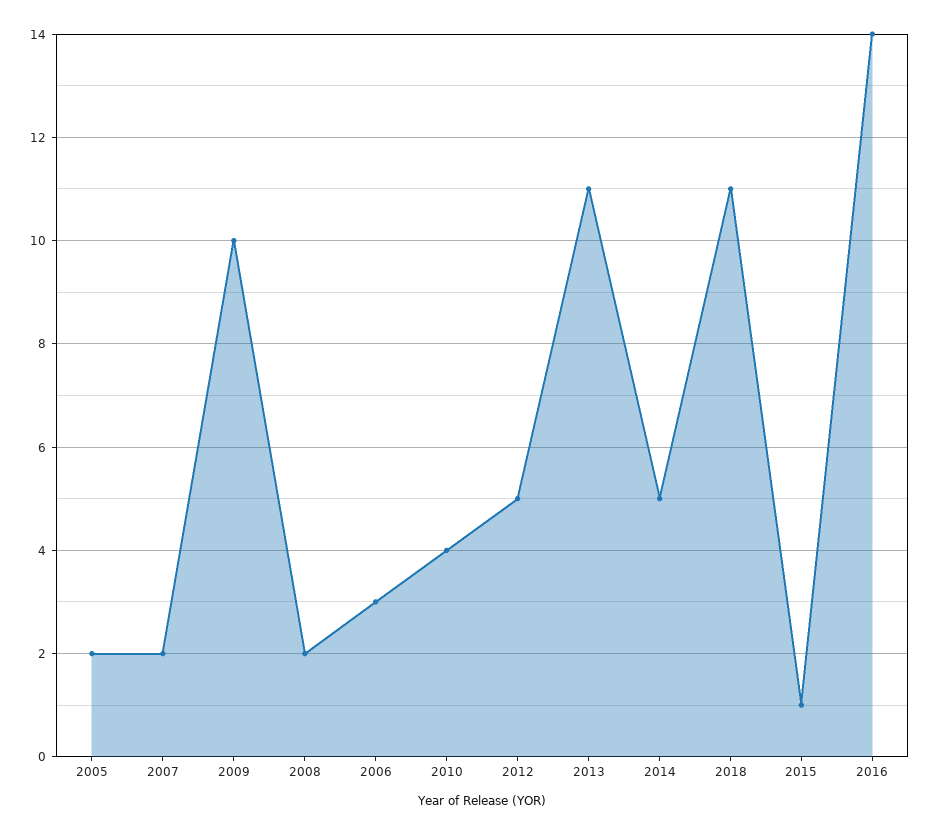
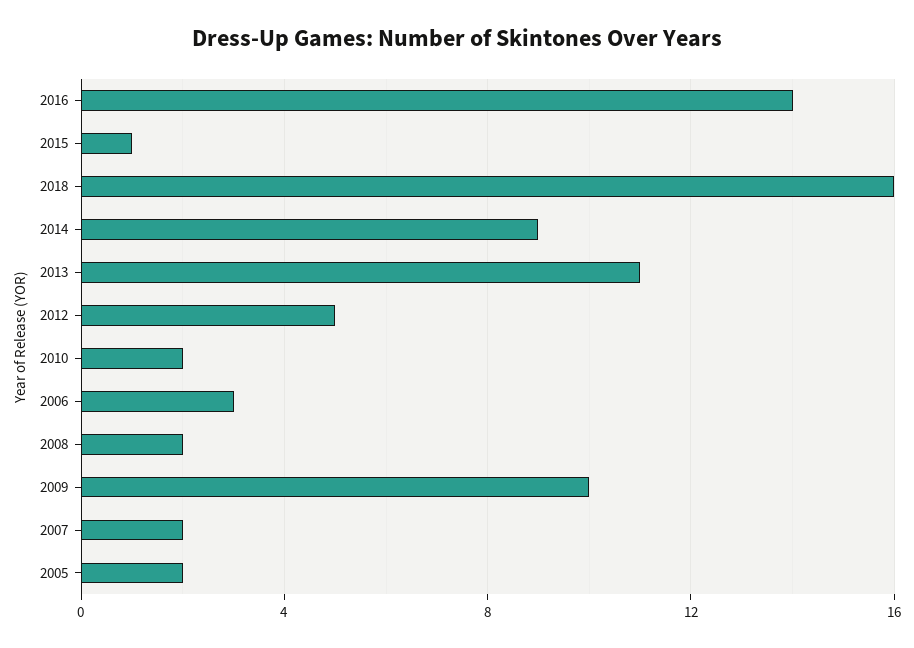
2010: 4 -> 2
2014: 5 -> 9
2018: 11 -> 16

